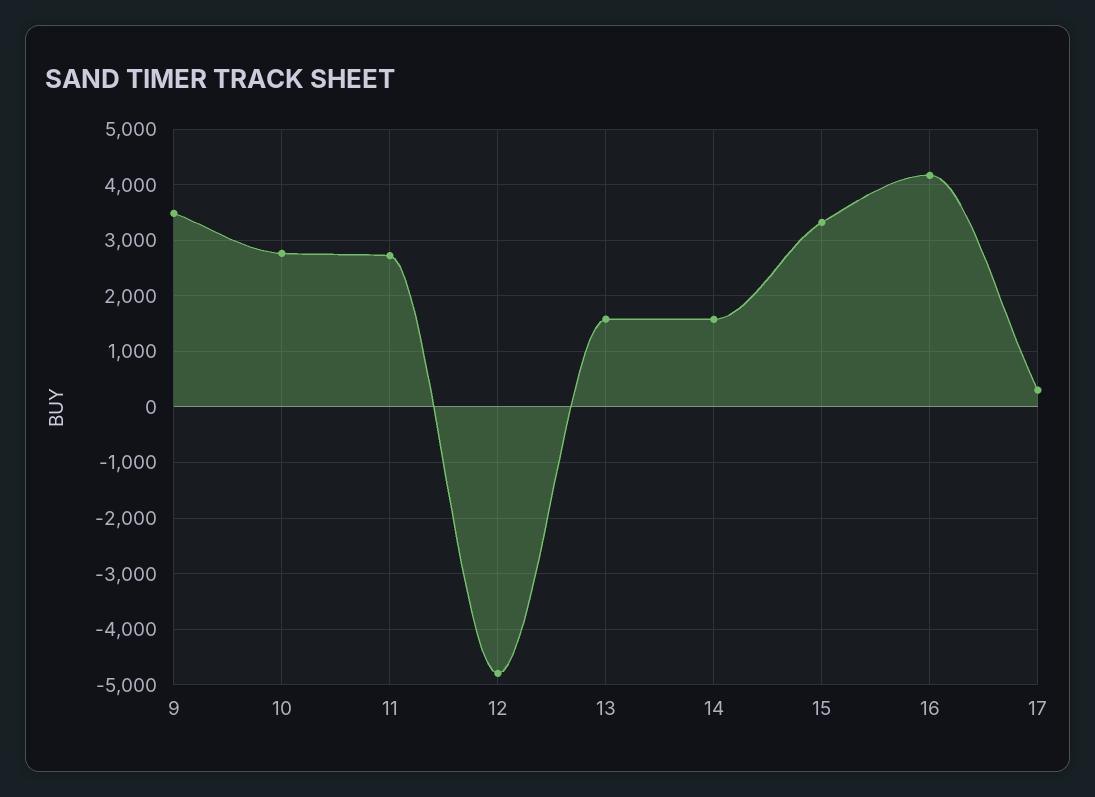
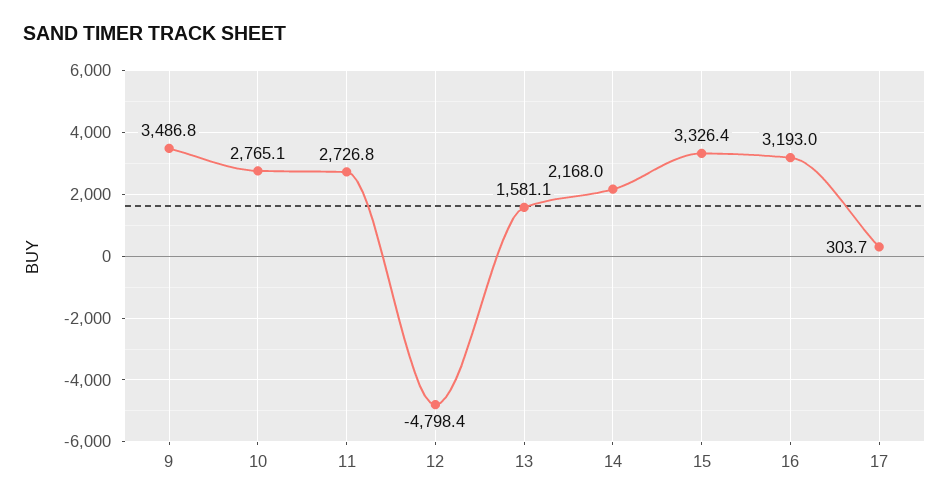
14: 1600 -> 2168
16: 4200 -> 3193

